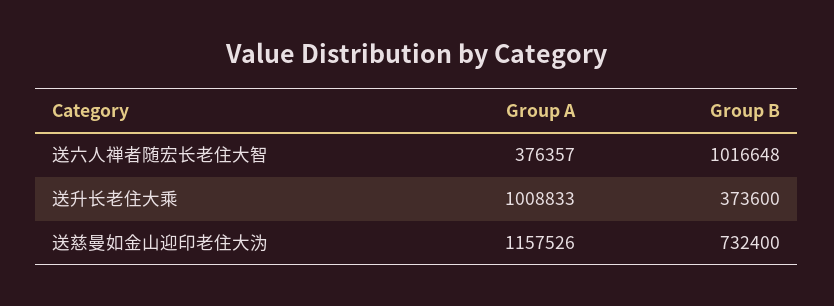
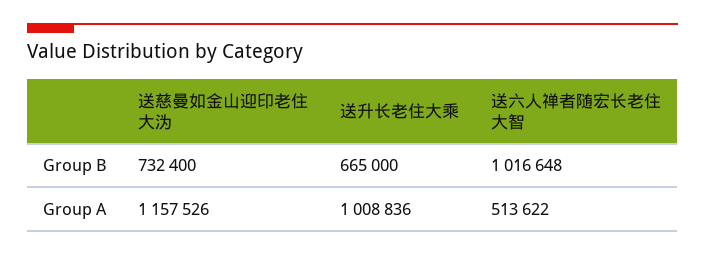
Group A, 送六人禅者随宏长老住大智: 376357 -> 513622
Group A, 送升长老住大乘: 1008833 -> 1008836
Group B, 送升长老住大乘: 373600 -> 665000

